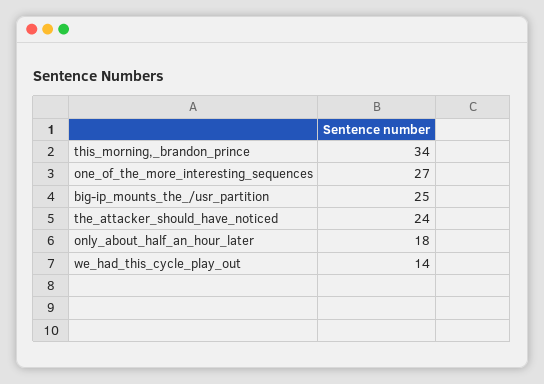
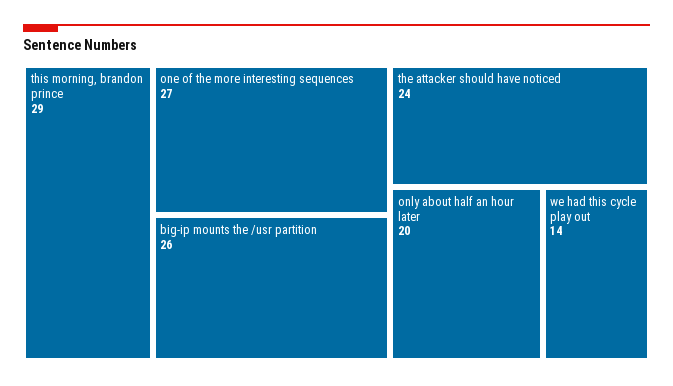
this_morning,_brandon_prince: 34 -> 29
big-ip_mounts_the_/usr_partition: 25 -> 26
only_about_half_an_hour_later: 18 -> 20

